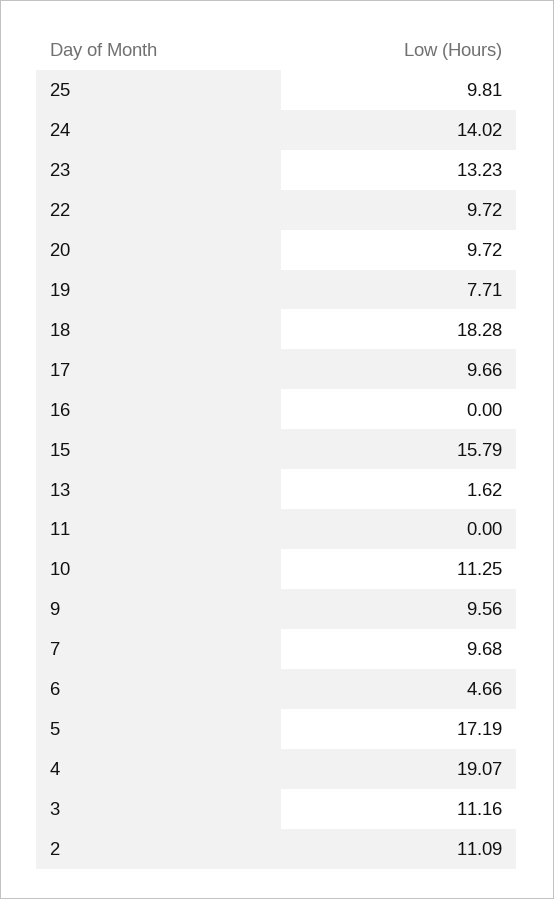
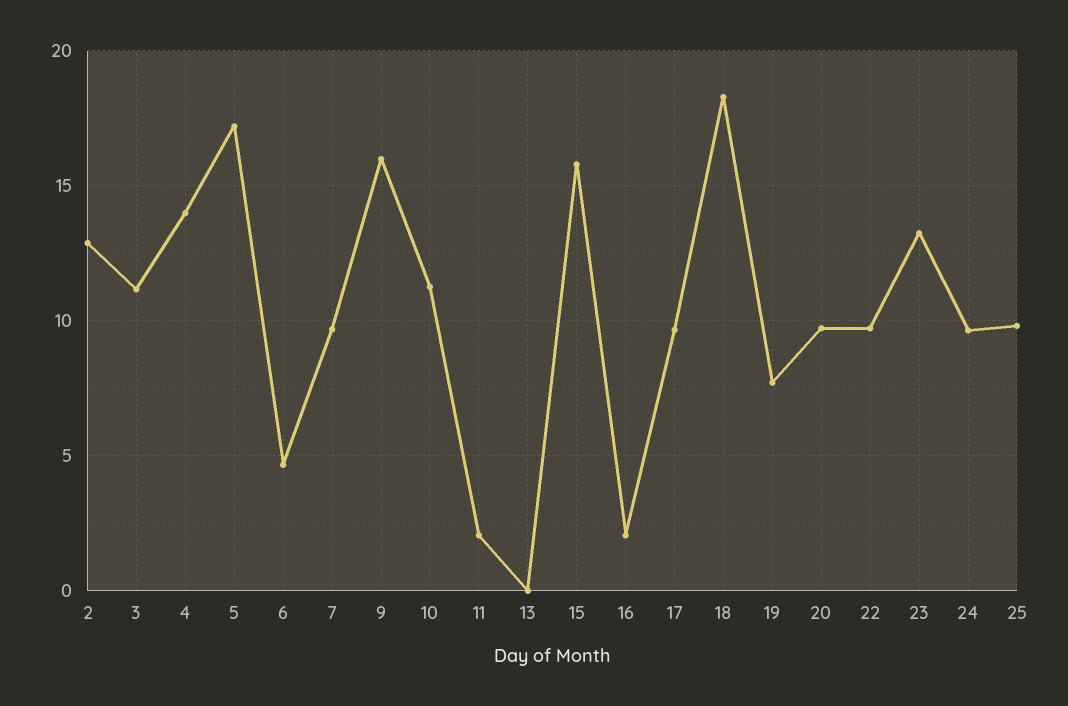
24: 14.02 -> 9.5
16: 0 -> 2
13: 1.62 -> 0
11: 0 -> 2
9: 9.56 -> 16
4: 19.07 -> 14
2: 11.09 -> 13

